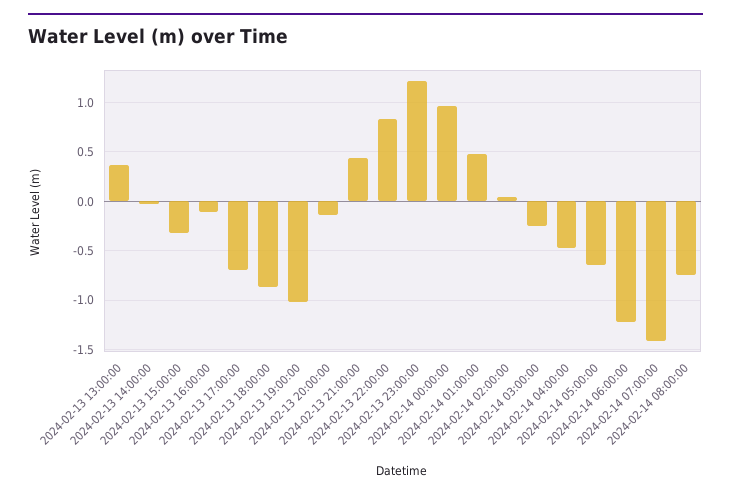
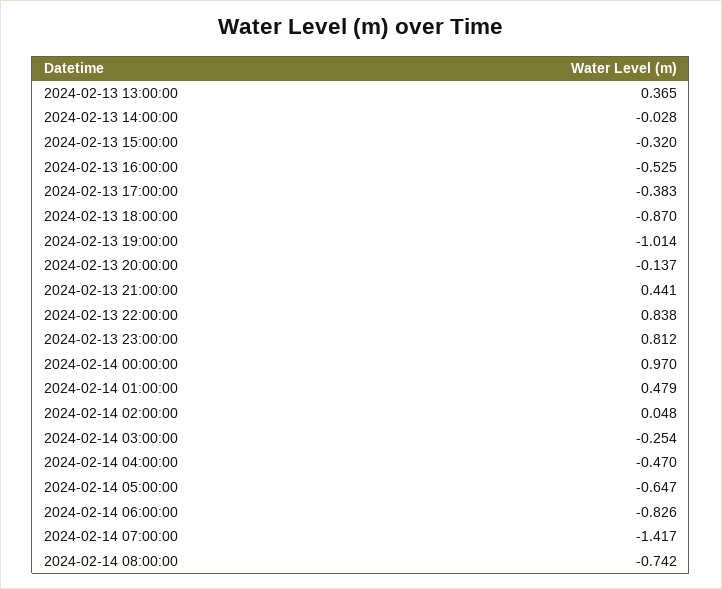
2024-02-13 16:00:00: -0.1 -> -0.525
2024-02-13 17:00:00: -0.7 -> -0.383
2024-02-13 23:00:00: 1.2 -> 0.812
2024-02-14 06:00:00: -1.2 -> -0.826

